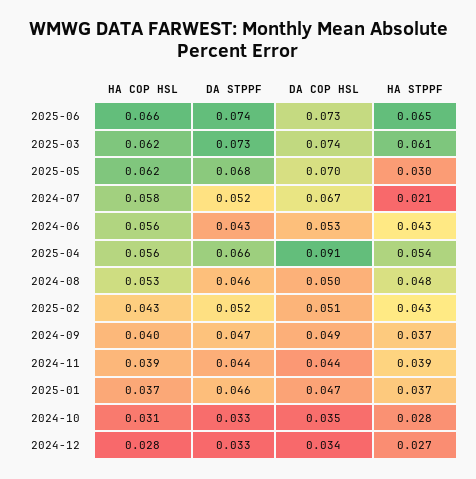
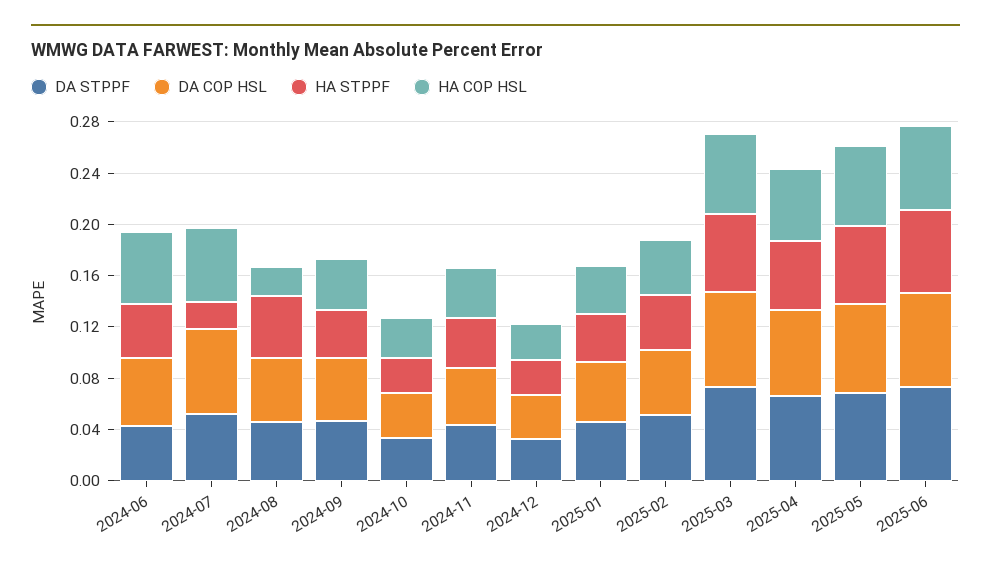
HA STPPF, 2025-05: 0.03 -> 0.06
DA COP HSL, 2025-04: 0.091 -> 0.07
HA COP HSL, 2024-08: 0.053 -> 0.02

